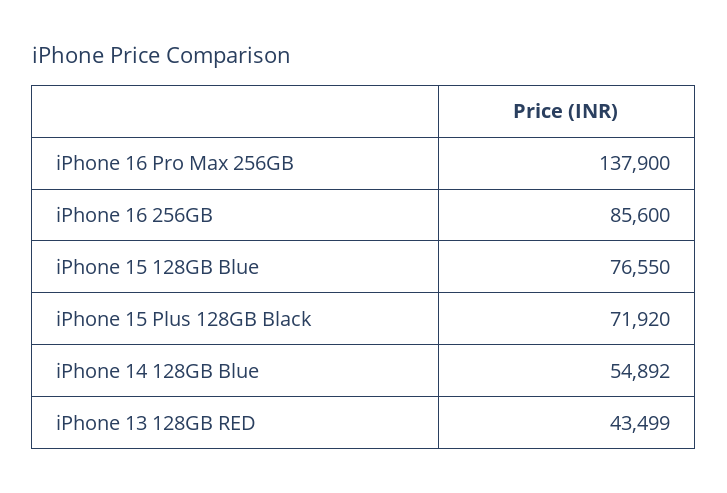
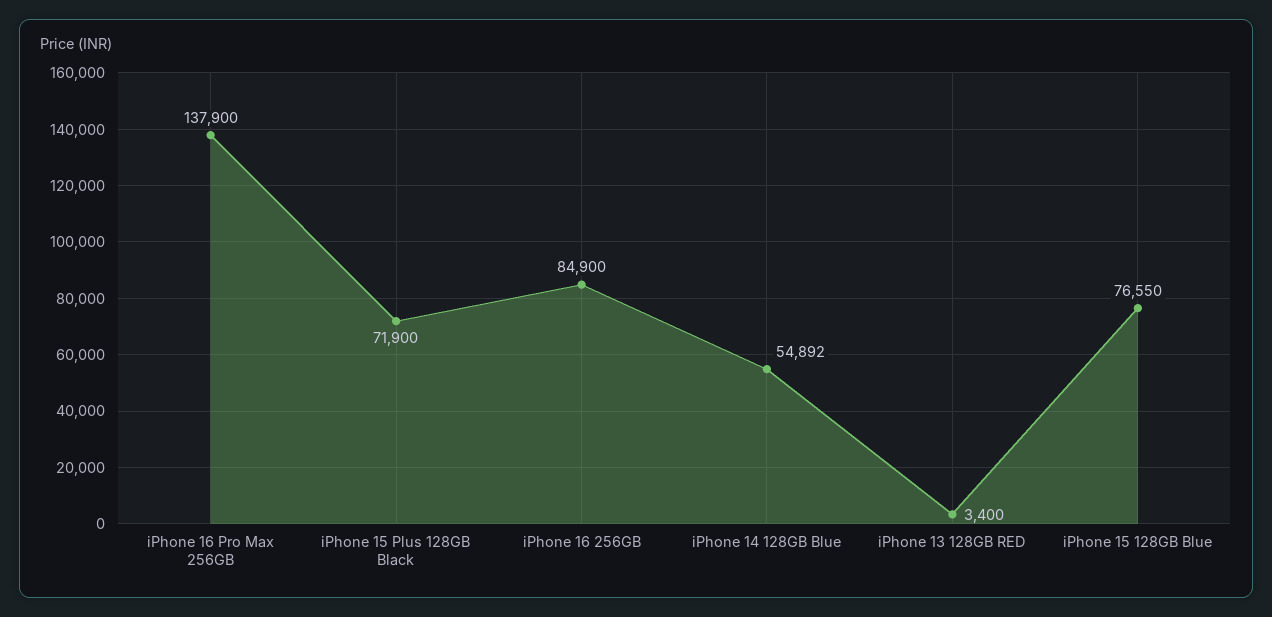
iPhone 16 256GB: 85600 -> 84900
iPhone 15 Plus 128GB Black: 71920 -> 71900
iPhone 13 128GB RED: 43499 -> 3400

